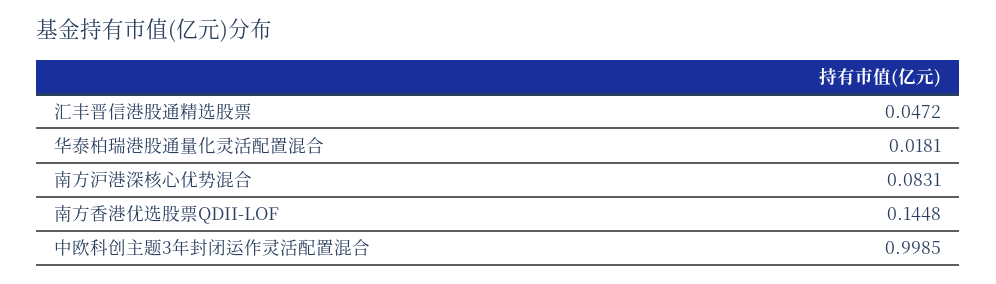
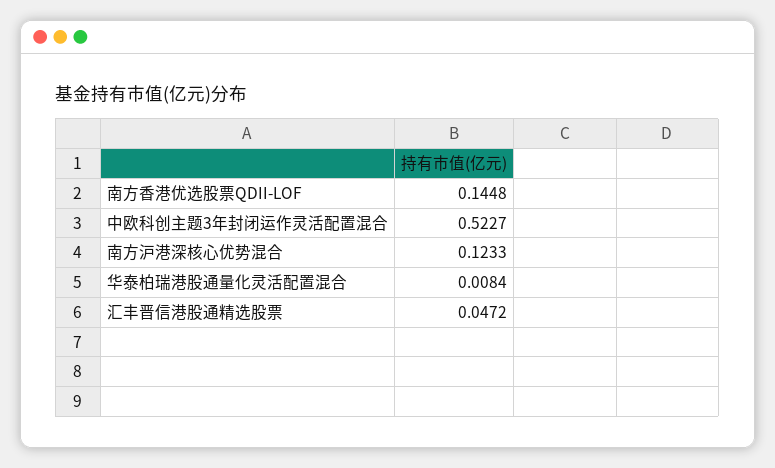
华泰柏瑞港股通量化灵活配置混合: 0.0181 -> 0.0084
南方沪港深核心优势混合: 0.0831 -> 0.1233
中欧科创主题3年封闭运作灵活配置混合: 0.9985 -> 0.5227

